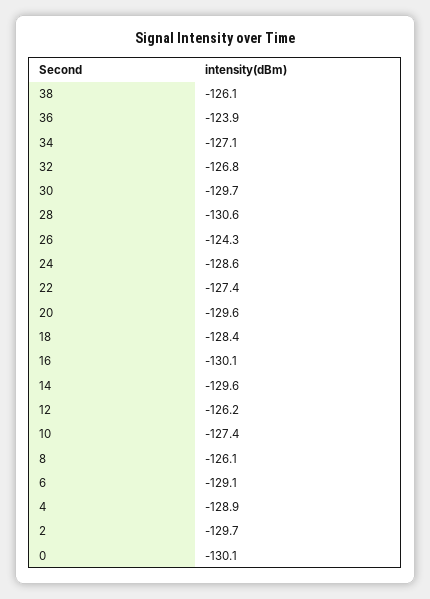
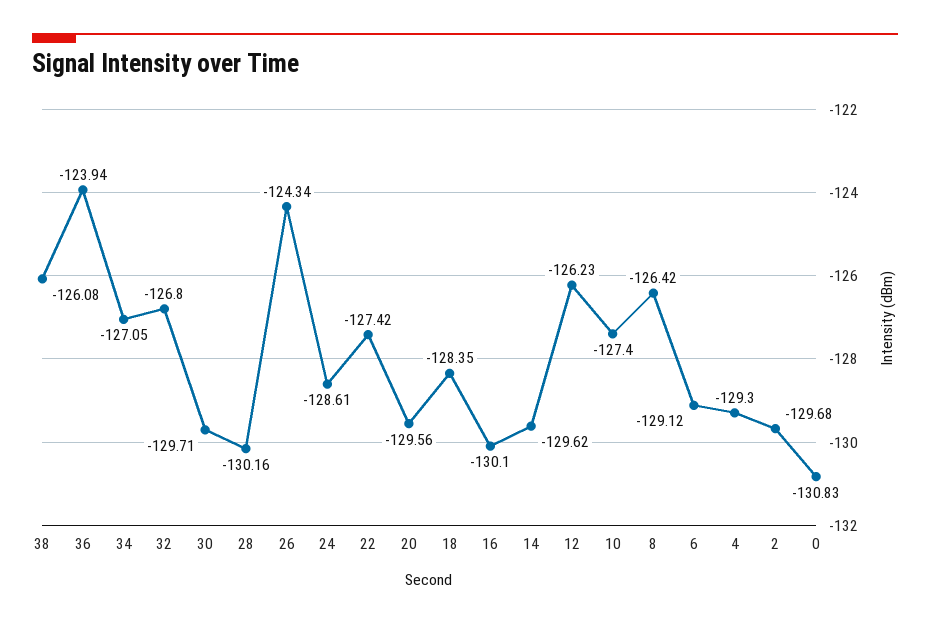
28: -130.6 -> -130.16
8: -126.1 -> -126.42
4: -128.9 -> -129.3
0: -130.1 -> -130.83

